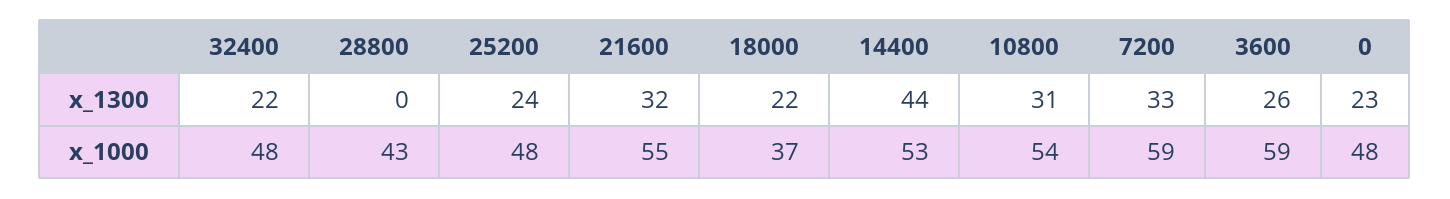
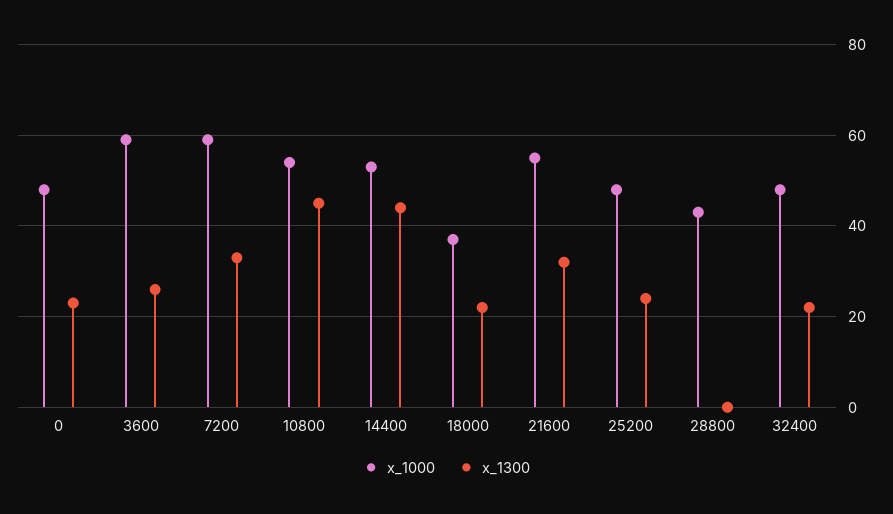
x_1300, 10800: 31 -> 45

